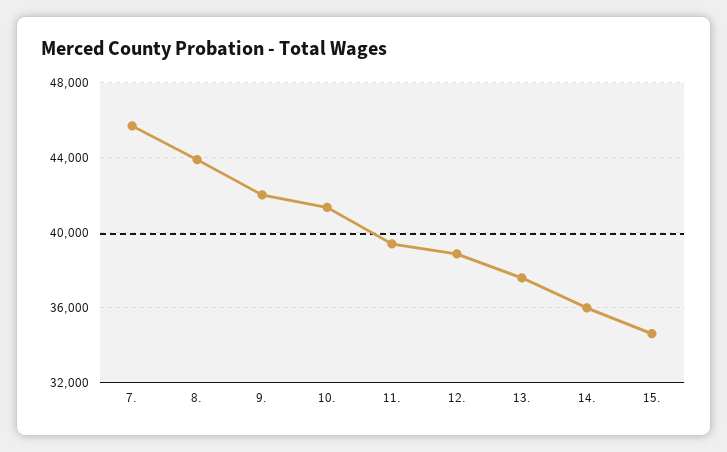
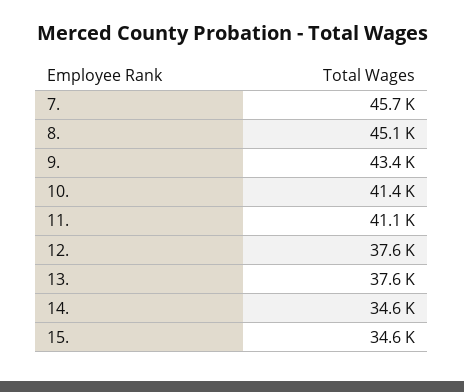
8.: 44000 -> 45100
9.: 42000 -> 43400
11.: 39500 -> 41100
12.: 39000 -> 37600
14.: 36000 -> 34600

